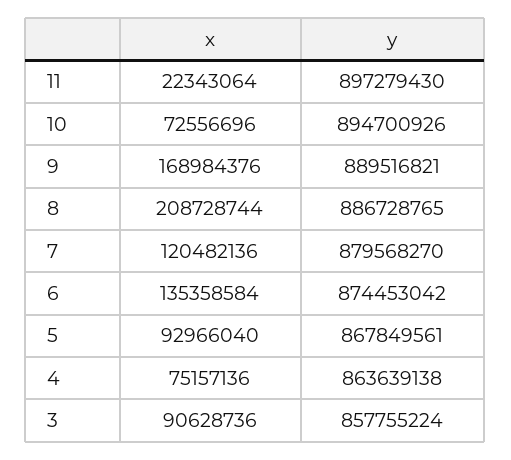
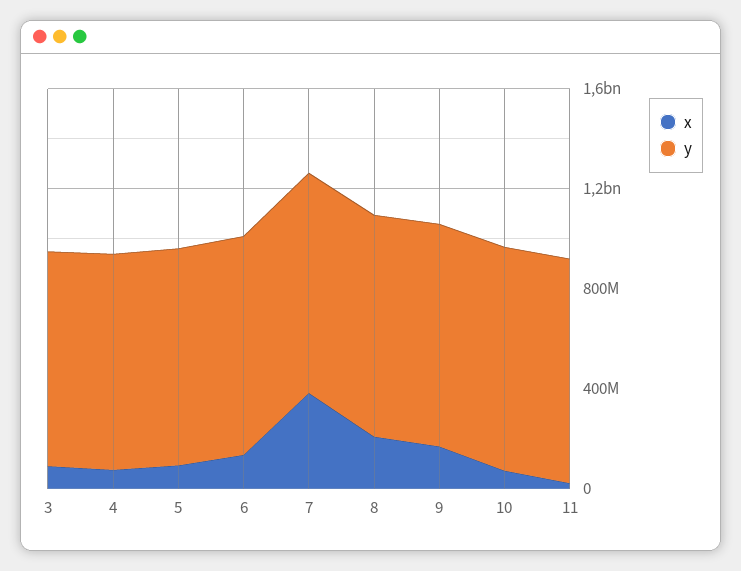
x, 7: 120482136 -> 400000000

